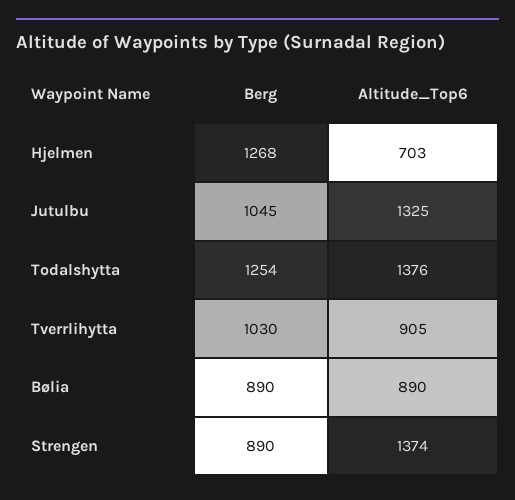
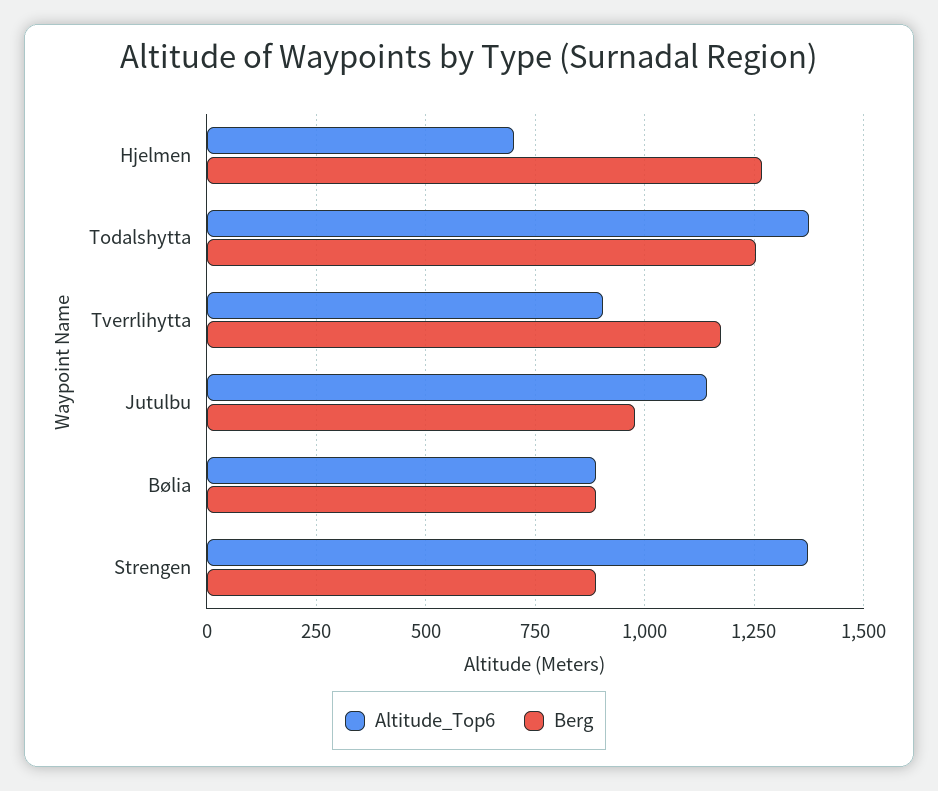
Berg, Jutulbu: 1045 -> 975
Altitude_Top6, Jutulbu: 1325 -> 1150
Berg, Tverrlihytta: 1030 -> 1175

